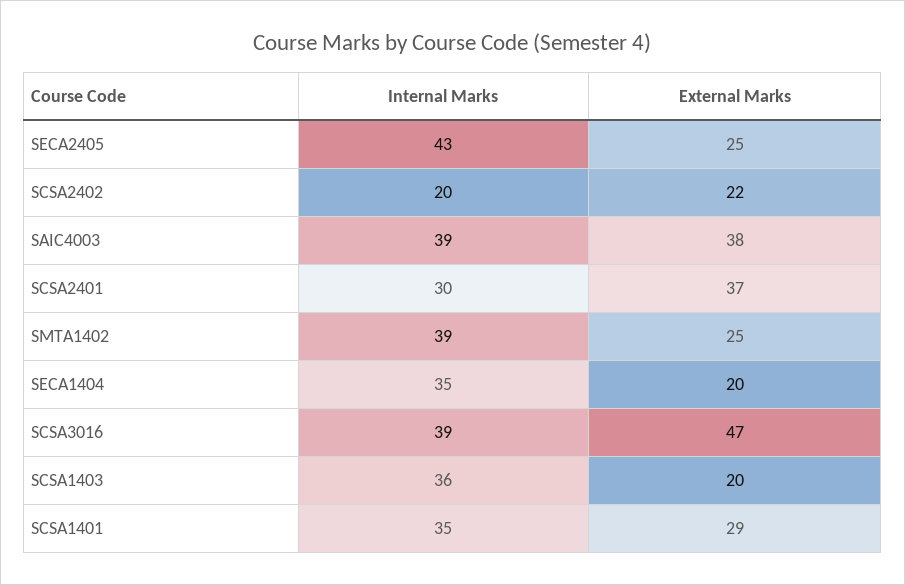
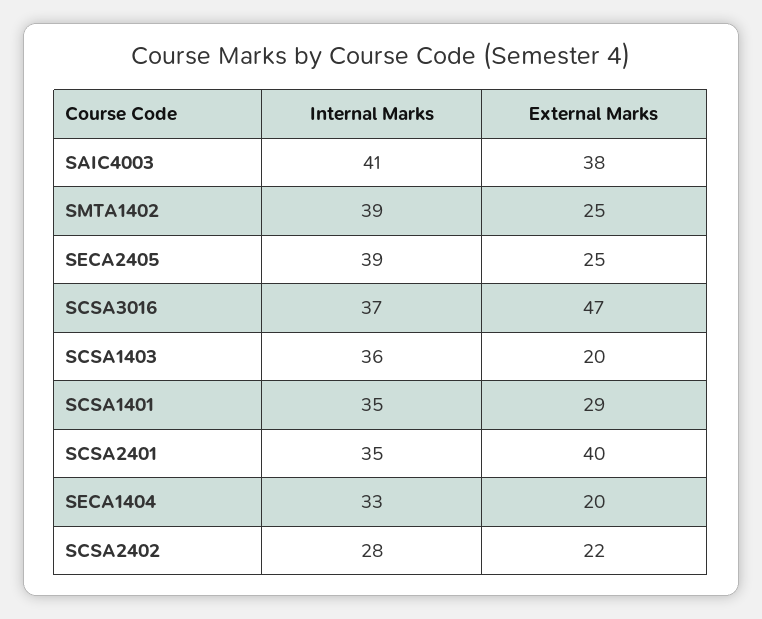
Internal Marks, SECA2405: 43 -> 39
Internal Marks, SCSA2402: 20 -> 28
Internal Marks, SAIC4003: 39 -> 41
Internal Marks, SCSA2401: 30 -> 35
External Marks, SCSA2401: 37 -> 40
Internal Marks, SECA1404: 35 -> 33
Internal Marks, SCSA3016: 39 -> 37

